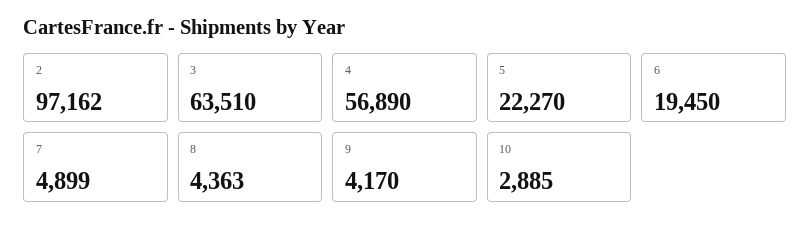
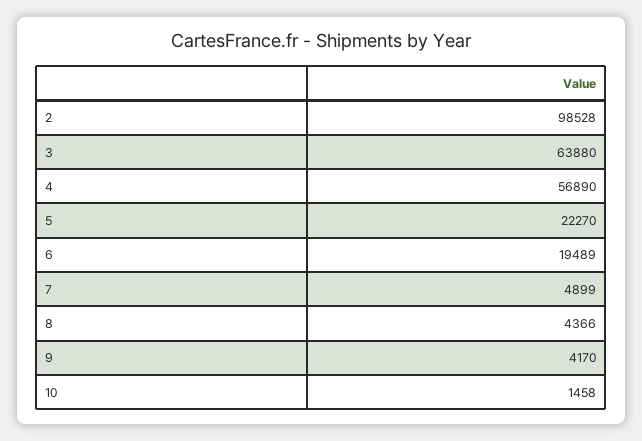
2: 97162 -> 98528
3: 63510 -> 63880
6: 19450 -> 19489
8: 4363 -> 4366
10: 2885 -> 1458

